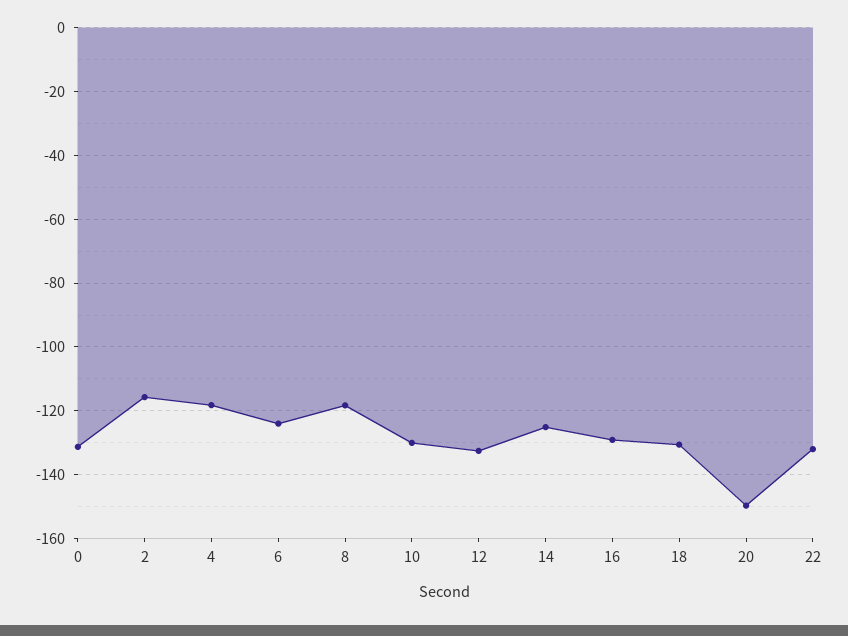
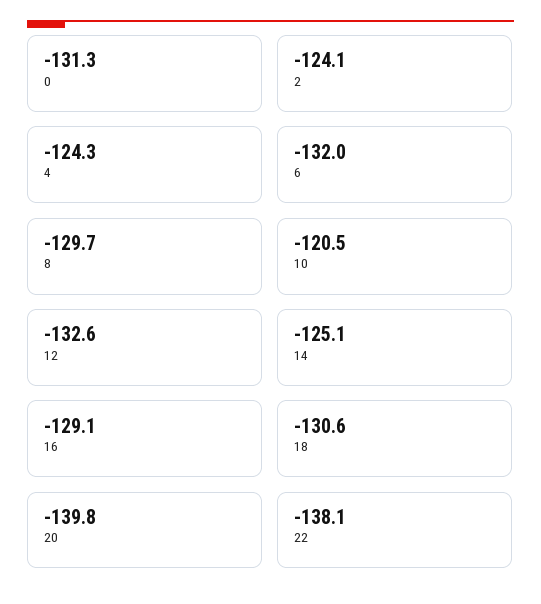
2: -116 -> -124.1
4: -118 -> -124.3
6: -124 -> -132
8: -118 -> -129.7
10: -130 -> -120.5
20: -150 -> -139.8
22: -132 -> -138.1

